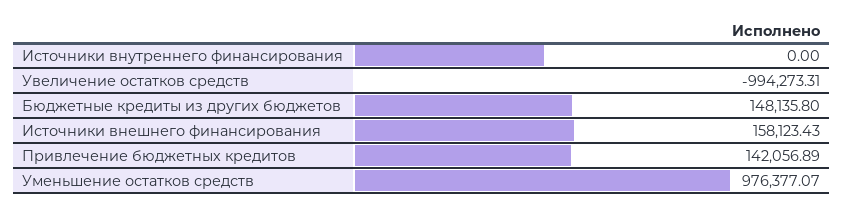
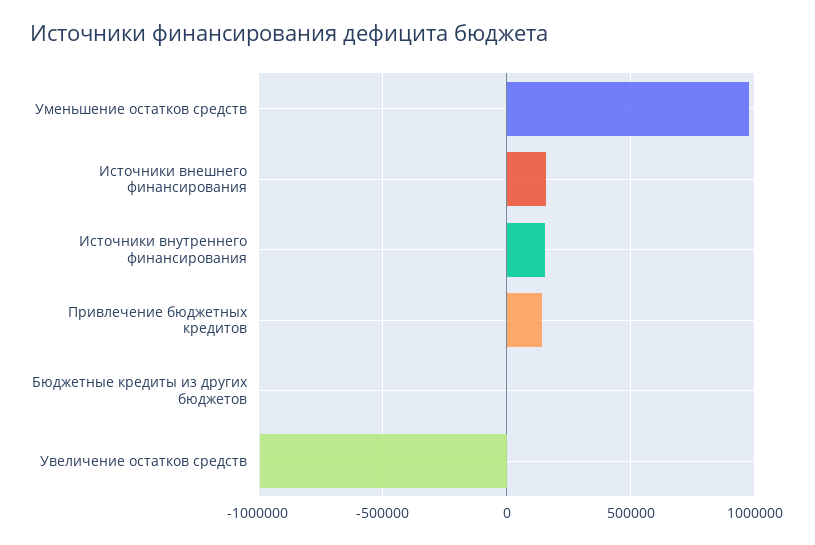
Источники внутреннего финансирования: 0 -> 150000
Бюджетные кредиты из других бюджетов: 148135.8 -> 0

